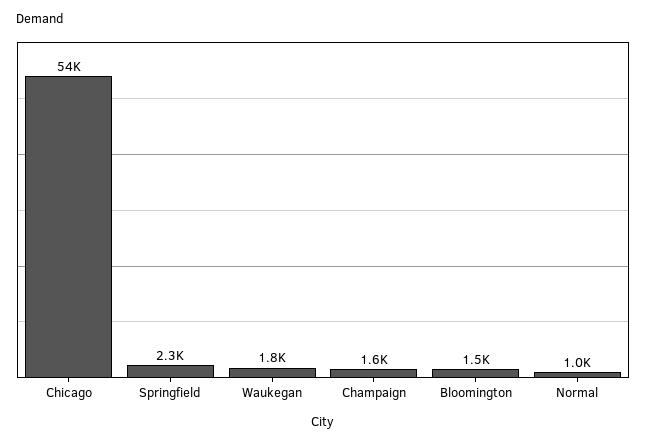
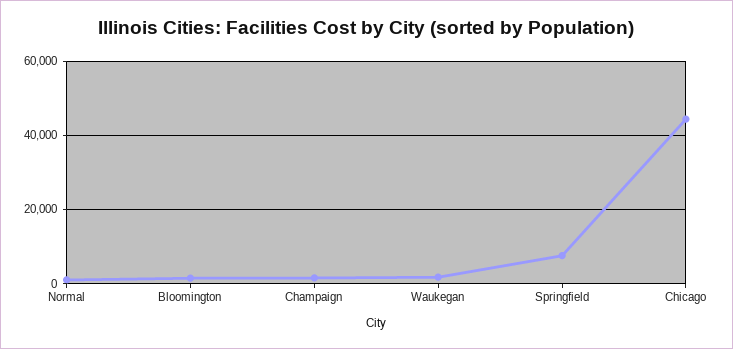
Chicago: 54000 -> 44000
Springfield: 2300 -> 8000

